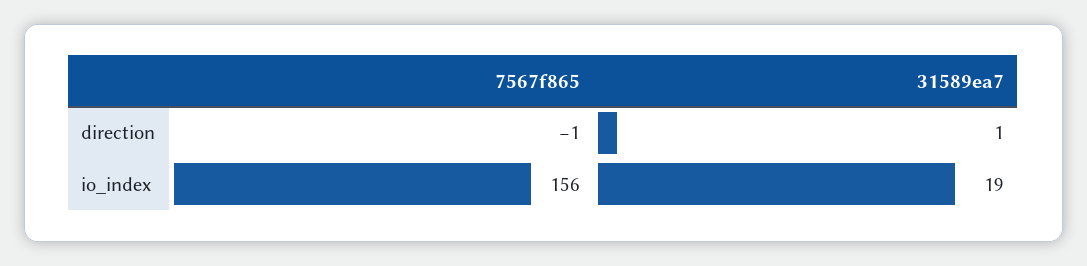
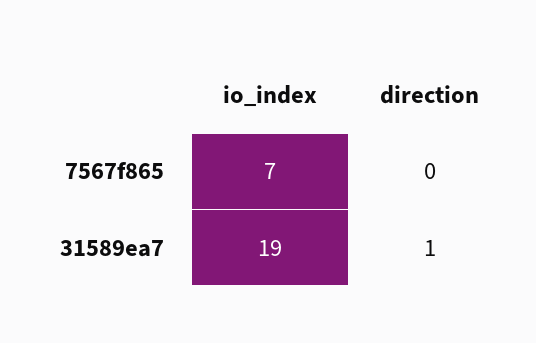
7567f865, direction: -1 -> 0
7567f865, io_index: 156 -> 7

